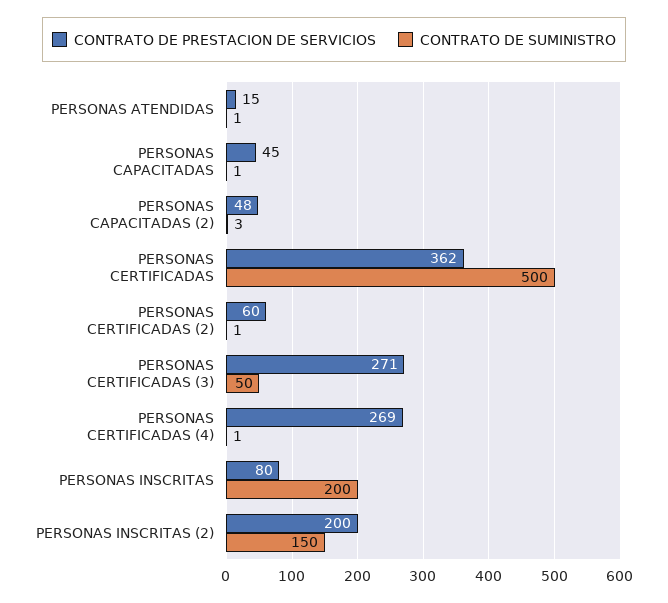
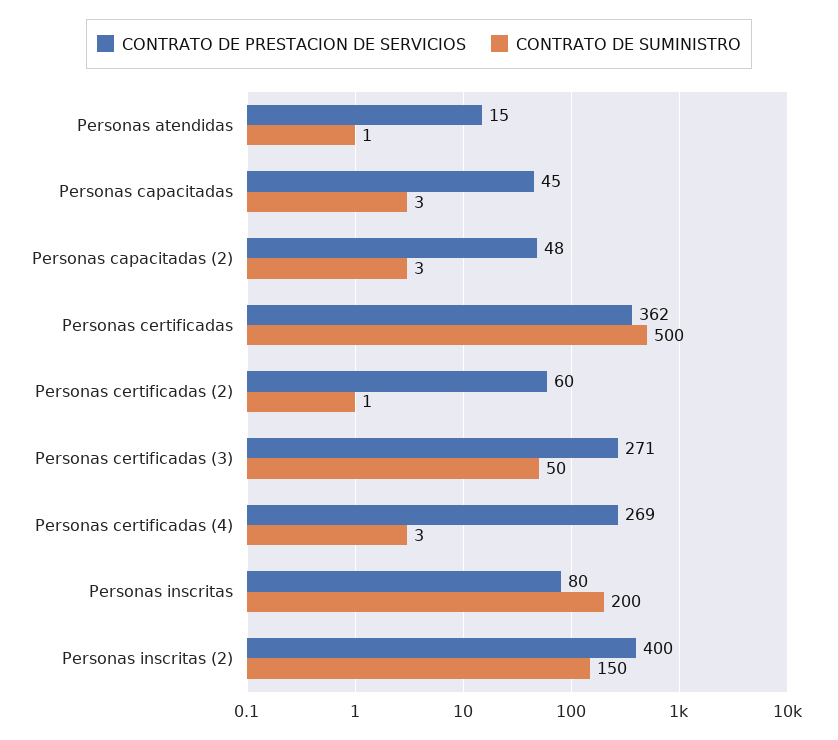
CONTRATO DE SUMINISTRO, PERSONAS CAPACITADAS: 1 -> 3
CONTRATO DE SUMINISTRO, PERSONAS CERTIFICADAS (4): 1 -> 3
CONTRATO DE PRESTACION DE SERVICIOS, PERSONAS INSCRITAS (2): 200 -> 400

